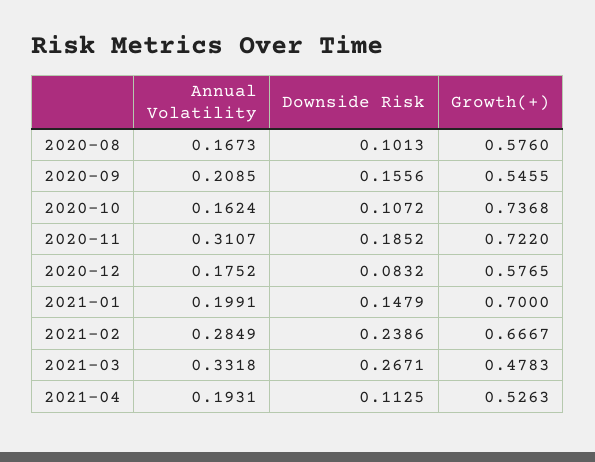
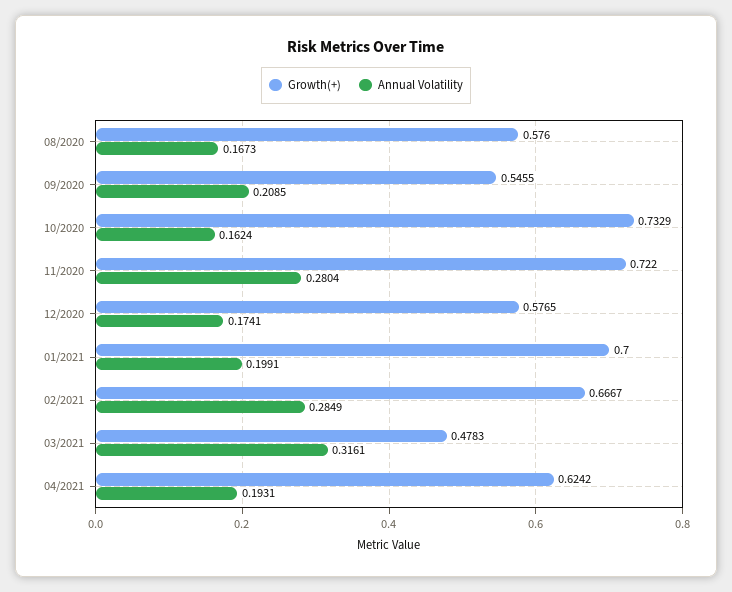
Downside Risk, 2020-08: 0.1013 -> none
Downside Risk, 2020-09: 0.1556 -> none
Downside Risk, 2020-10: 0.1072 -> none
Growth(+), 2020-10: 0.7368 -> 0.7329
Annual Volatility, 2020-11: 0.3107 -> 0.2804
Downside Risk, 2020-11: 0.1852 -> none
Annual Volatility, 2020-12: 0.1752 -> 0.1741
Downside Risk, 2020-12: 0.0832 -> none
Downside Risk, 2021-01: 0.1479 -> none
Downside Risk, 2021-02: 0.2386 -> none
Annual Volatility, 2021-03: 0.3318 -> 0.3161
Downside Risk, 2021-03: 0.2671 -> none
Downside Risk, 2021-04: 0.1125 -> none
Growth(+), 2021-04: 0.5263 -> 0.6242

